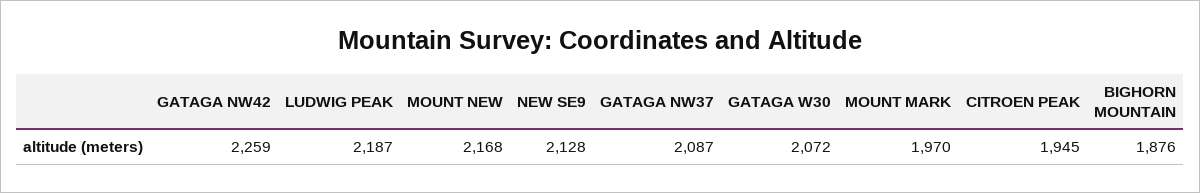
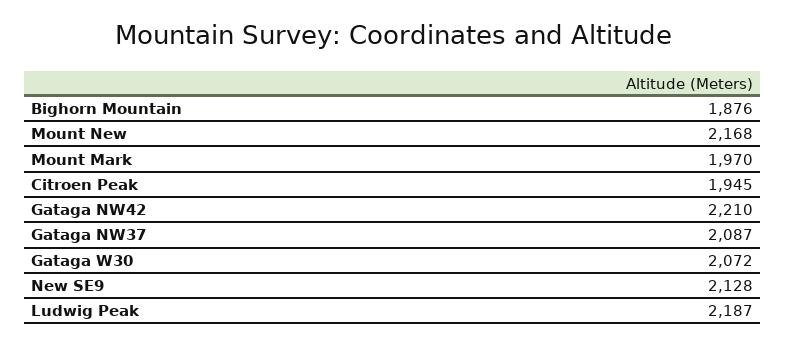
GATAGA NW42: 2259 -> 2210

